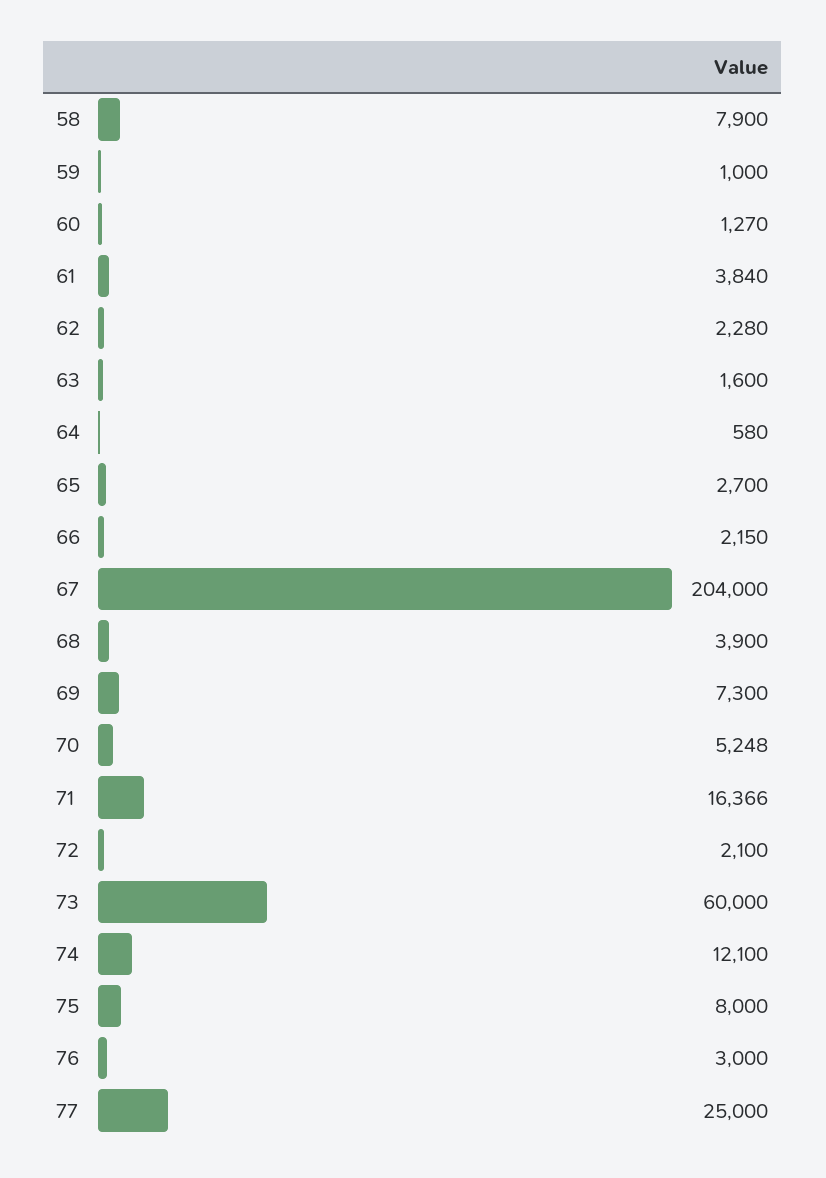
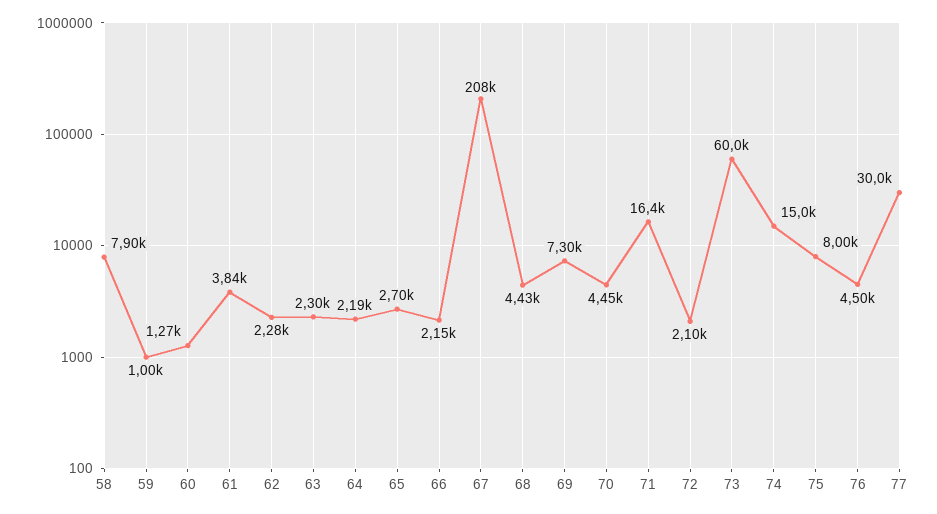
63: 1600 -> 2300
64: 580 -> 2190
67: 204000 -> 208000
68: 3900 -> 4430
70: 5248 -> 4450
74: 12100 -> 15000
76: 3000 -> 4500
77: 25000 -> 30000

